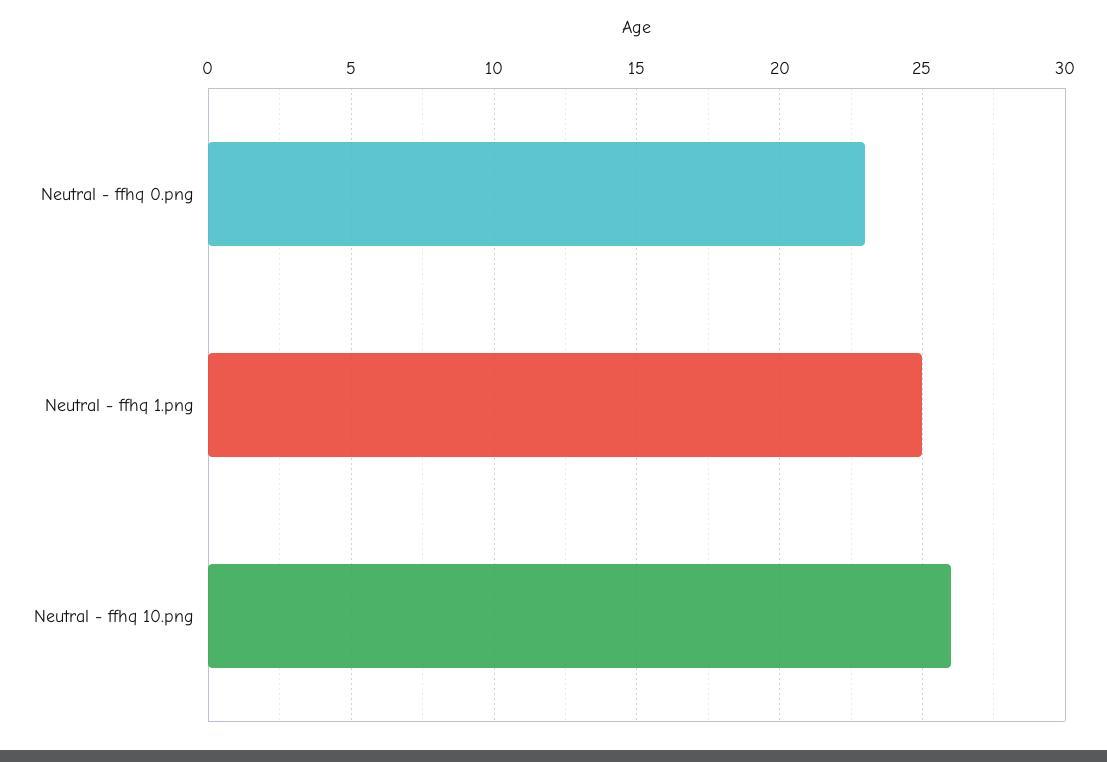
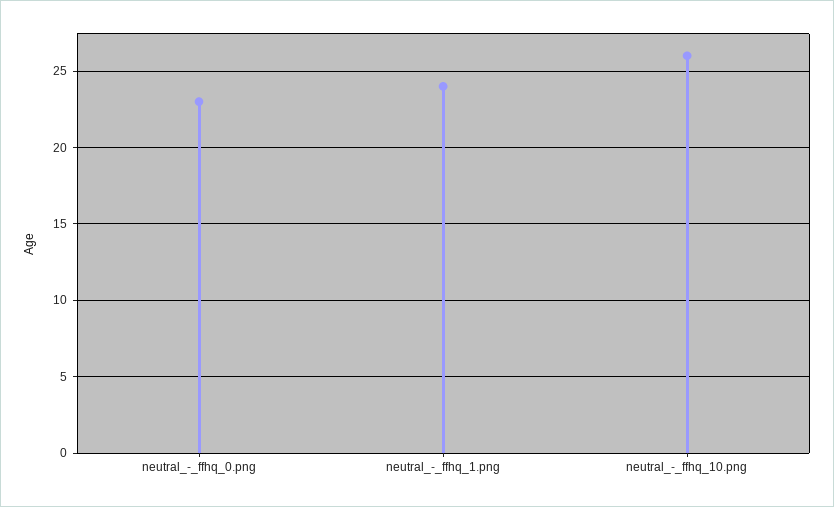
Neutral - ffhq 1.png: 25 -> 24

